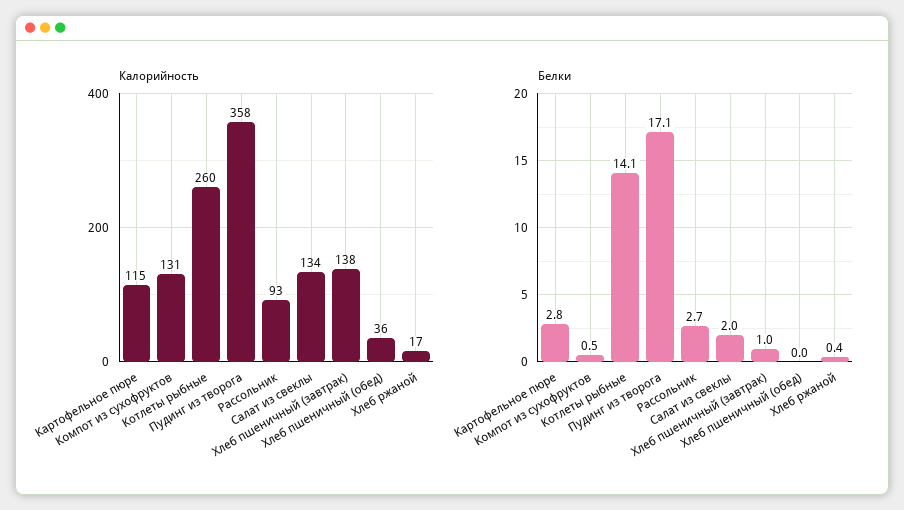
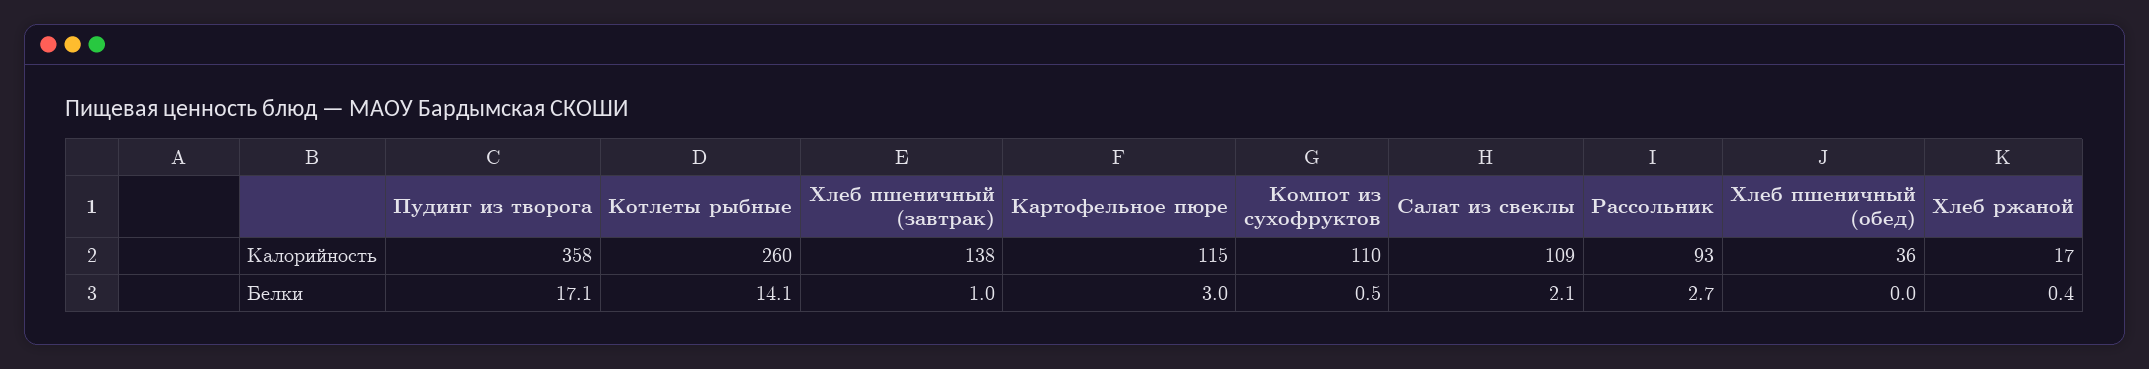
Калорийность, Компот из сухофруктов: 131 -> 110
Калорийность, Салат из свеклы: 134 -> 109
Белки, Картофельное пюре: 2.8 -> 3
Белки, Салат из свеклы: 2 -> 2.1

